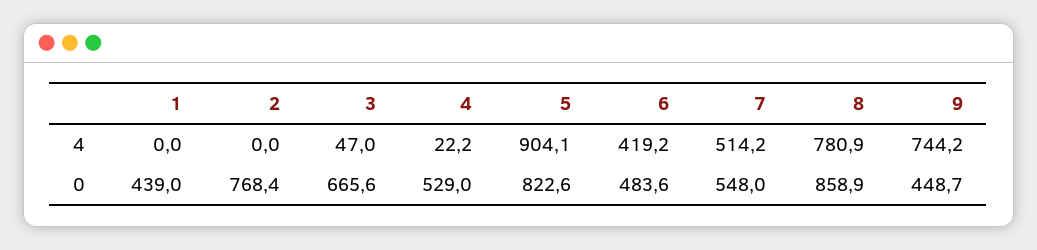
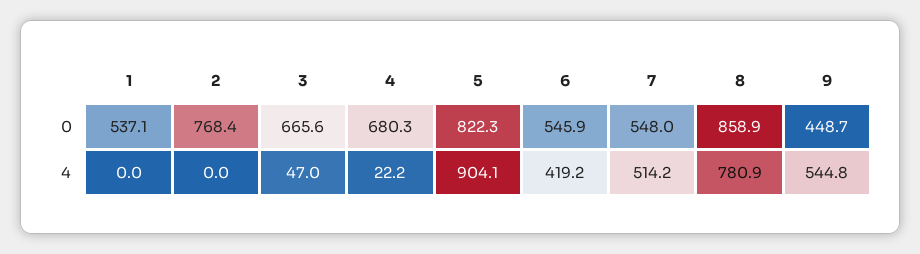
9, 4: 744.2 -> 544.8
1, 0: 439 -> 537.1
4, 0: 529 -> 680.3
5, 0: 822.6 -> 822.3
6, 0: 483.6 -> 545.9

